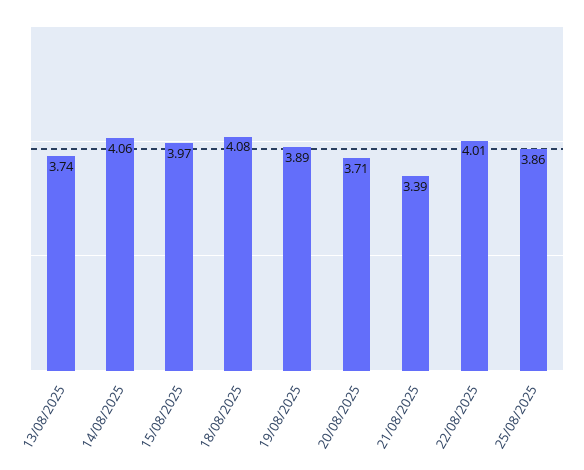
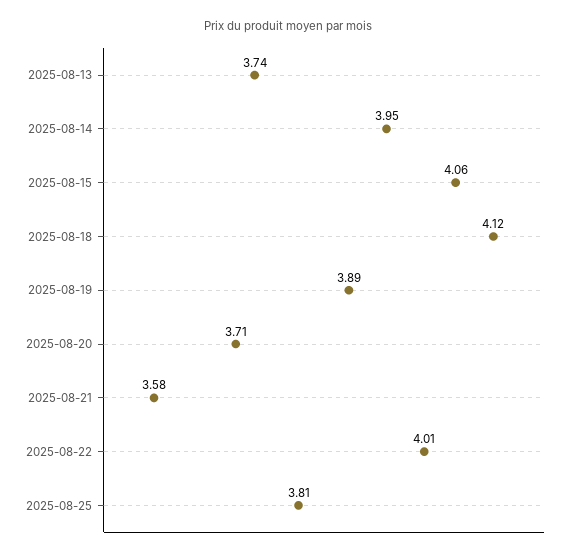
14/08/2025: 4.06 -> 3.95
15/08/2025: 3.97 -> 4.06
18/08/2025: 4.08 -> 4.12
21/08/2025: 3.39 -> 3.58
25/08/2025: 3.86 -> 3.81

